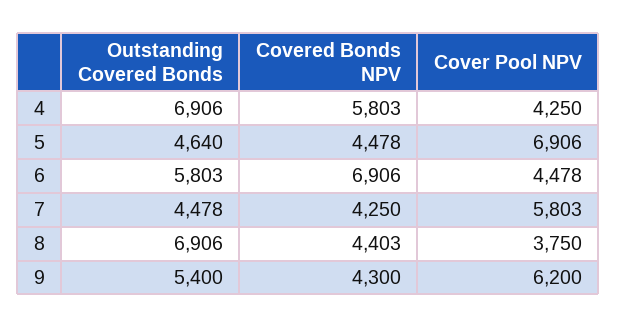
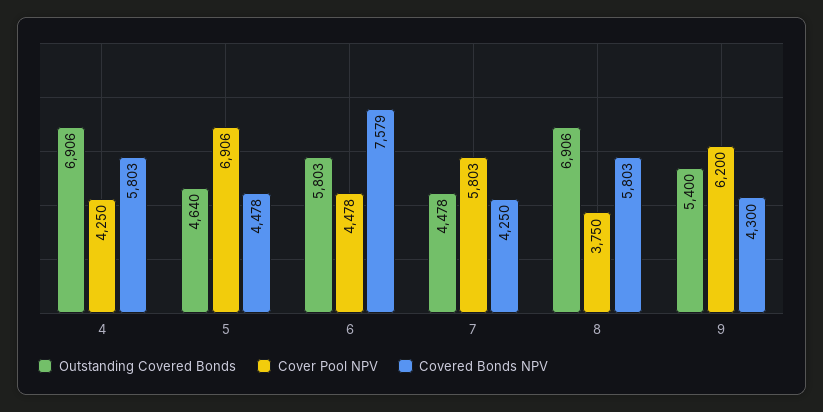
Covered Bonds NPV, 6: 6906 -> 7579
Covered Bonds NPV, 8: 4403 -> 5803

